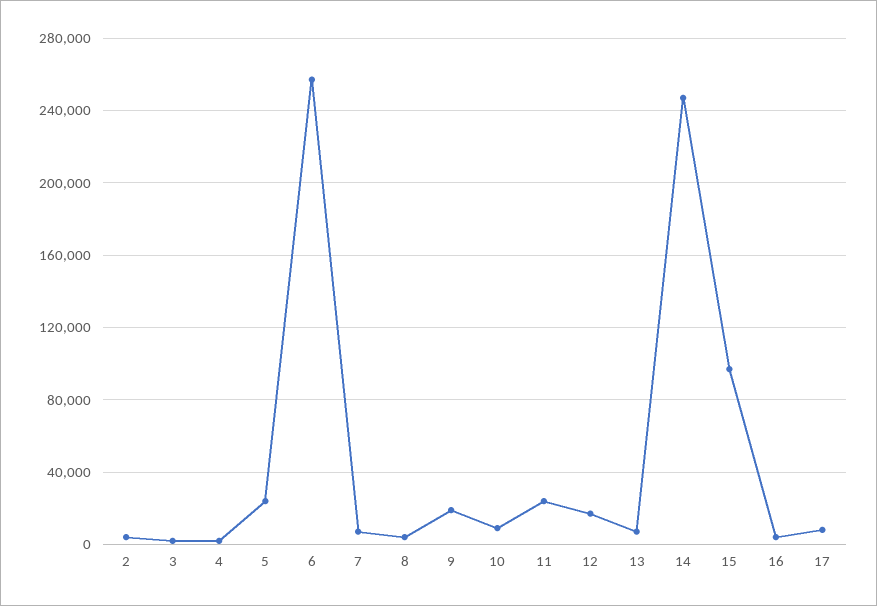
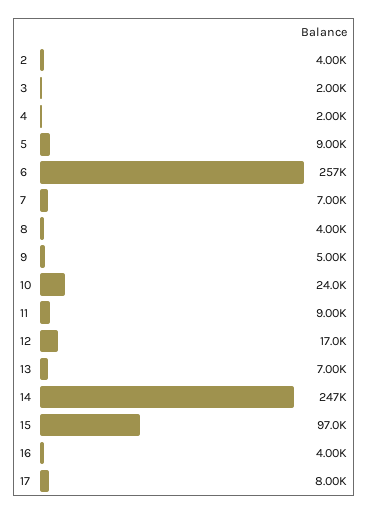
5: 25000 -> 9000
9: 20000 -> 5000
10: 10000 -> 24000
11: 25000 -> 9000

